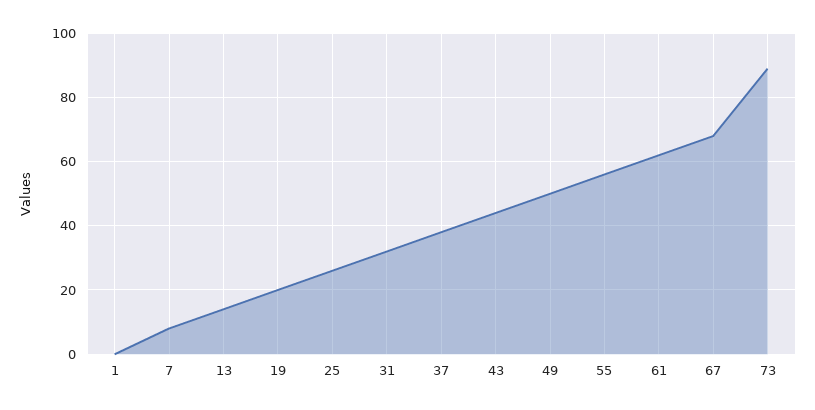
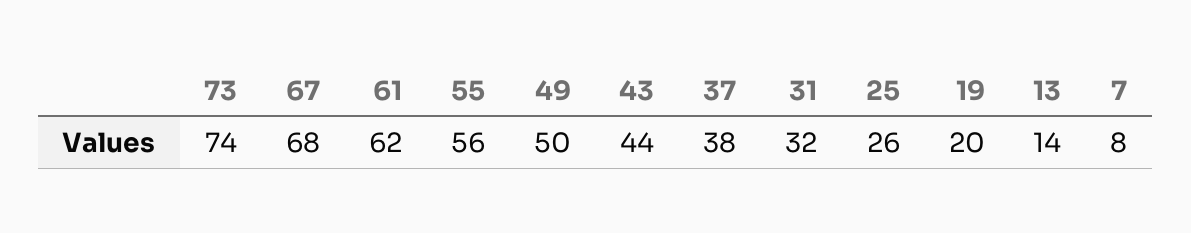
1: 0 -> none
73: 90 -> 74

